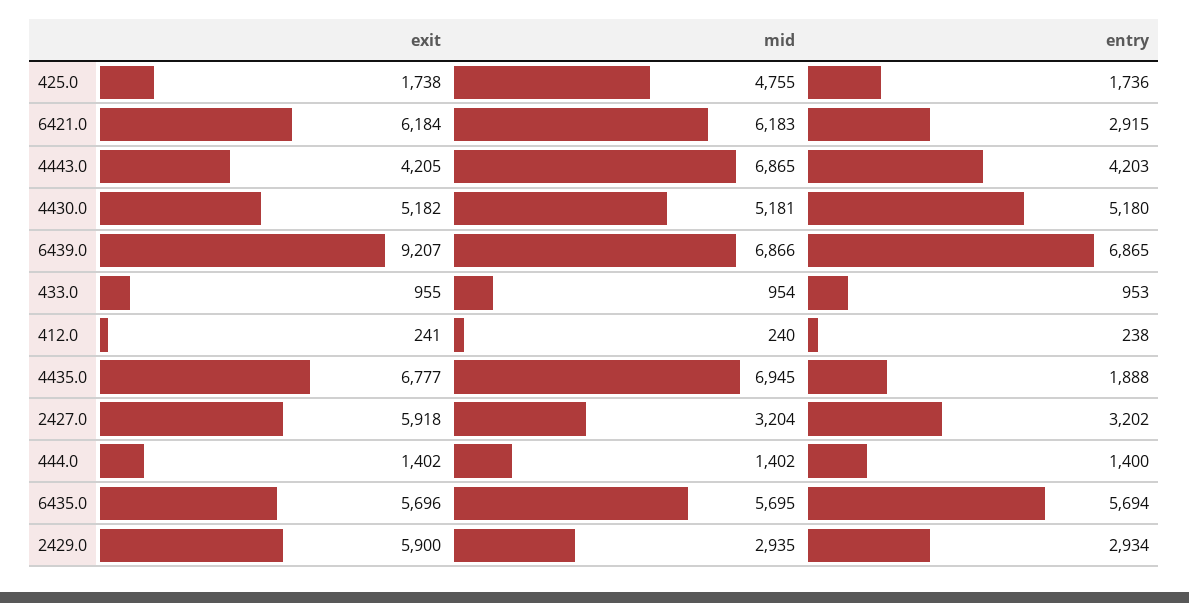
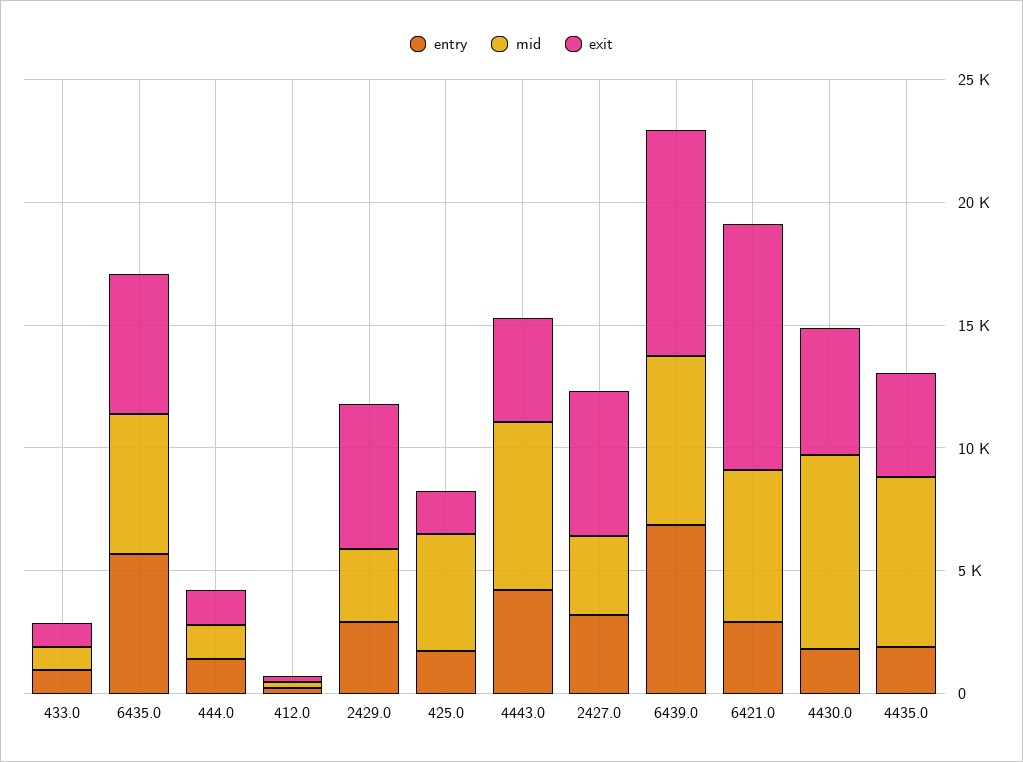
exit, 6421.0: 6184 -> 10000
mid, 4430.0: 5181 -> 8000
entry, 4430.0: 5180 -> 2000
exit, 4435.0: 6777 -> 4000

